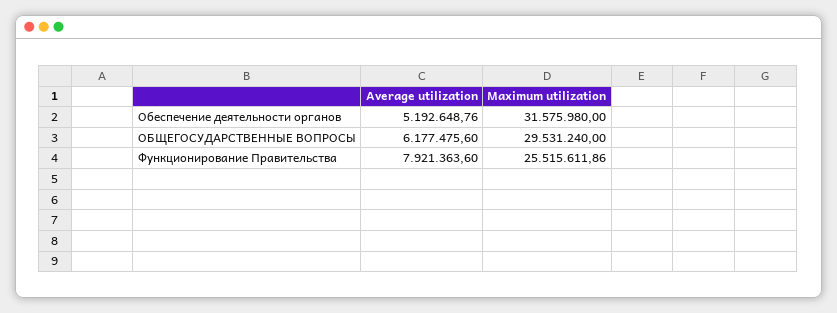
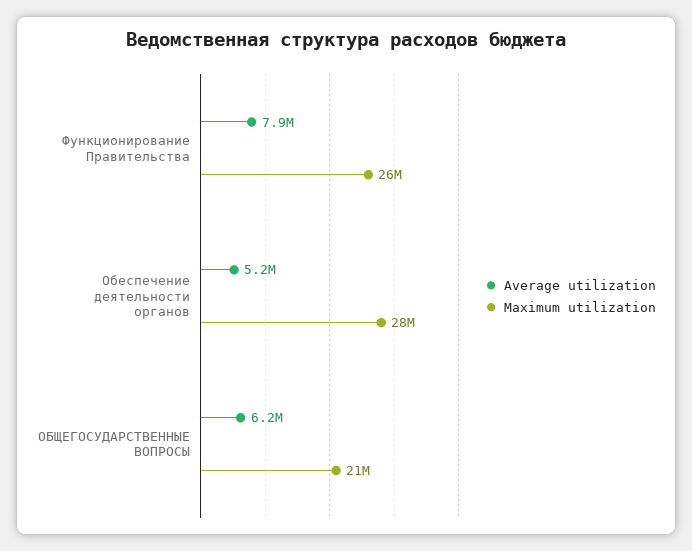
Maximum utilization, Обеспечение деятельности органов: 31575980 -> 28000000
Maximum utilization, ОБЩЕГОСУДАРСТВЕННЫЕ ВОПРОСЫ: 29531240 -> 21000000

